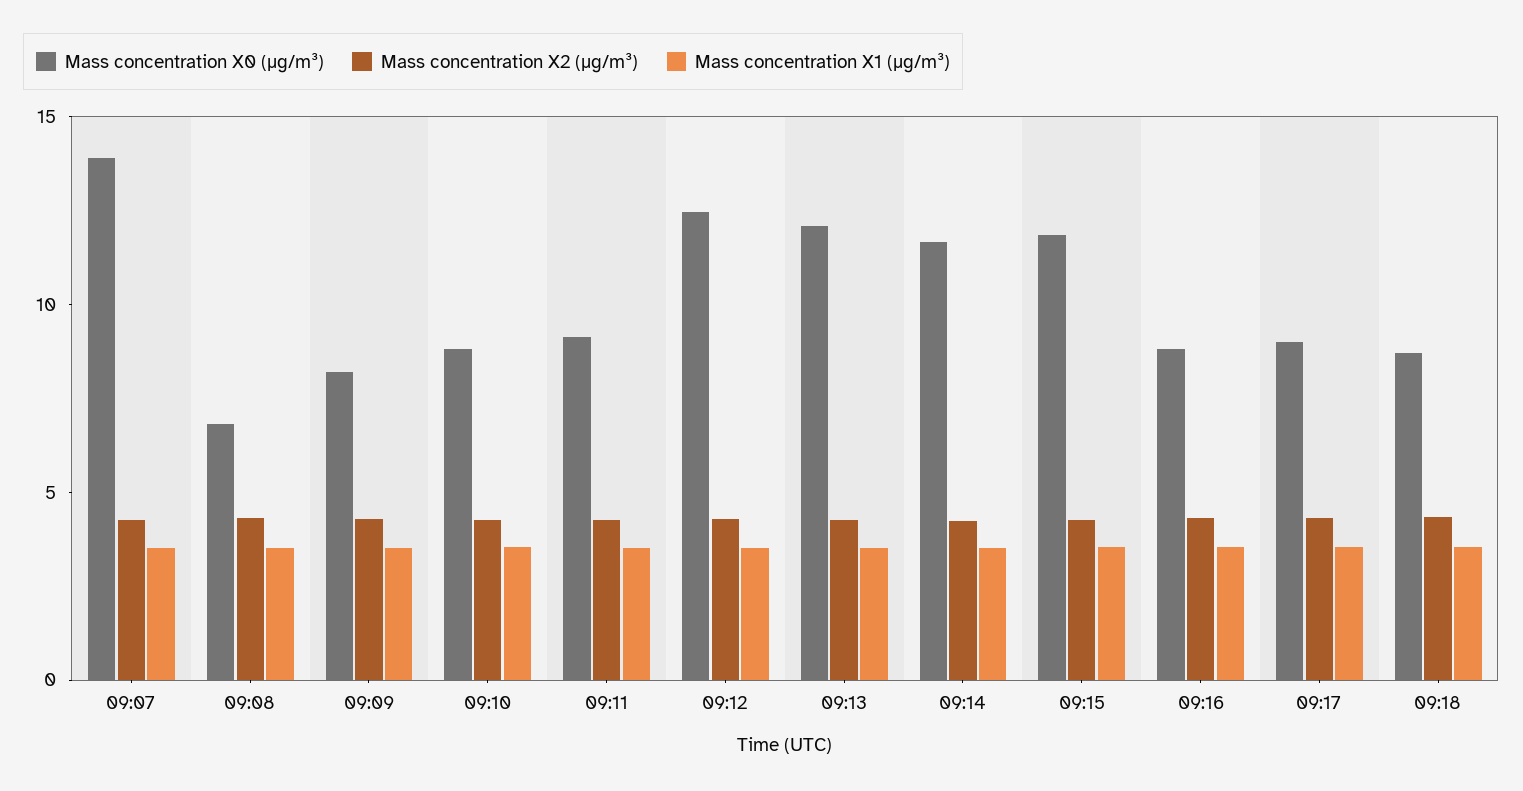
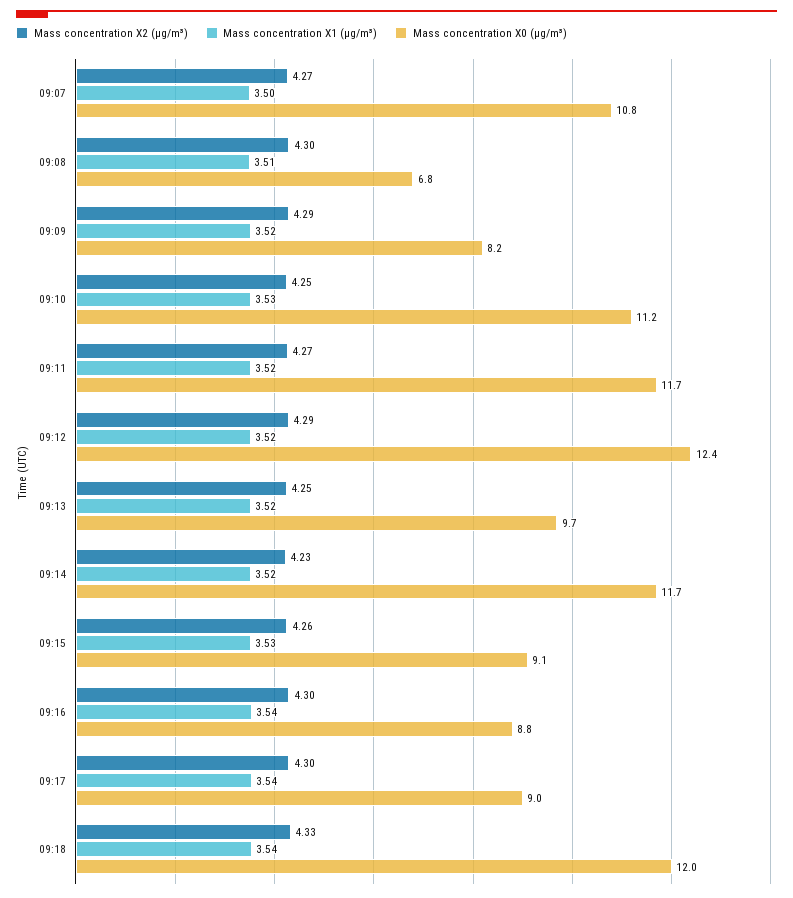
Mass concentration X0 (μg/m³), 09:07: 14 -> 10.8
Mass concentration X0 (μg/m³), 09:10: 9 -> 11.2
Mass concentration X0 (μg/m³), 09:11: 9 -> 11.7
Mass concentration X0 (μg/m³), 09:13: 12 -> 9.7
Mass concentration X0 (μg/m³), 09:15: 12 -> 9.1
Mass concentration X0 (μg/m³), 09:18: 9 -> 12

